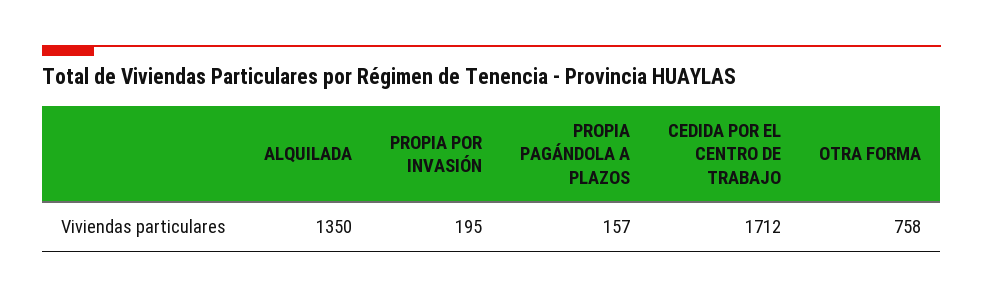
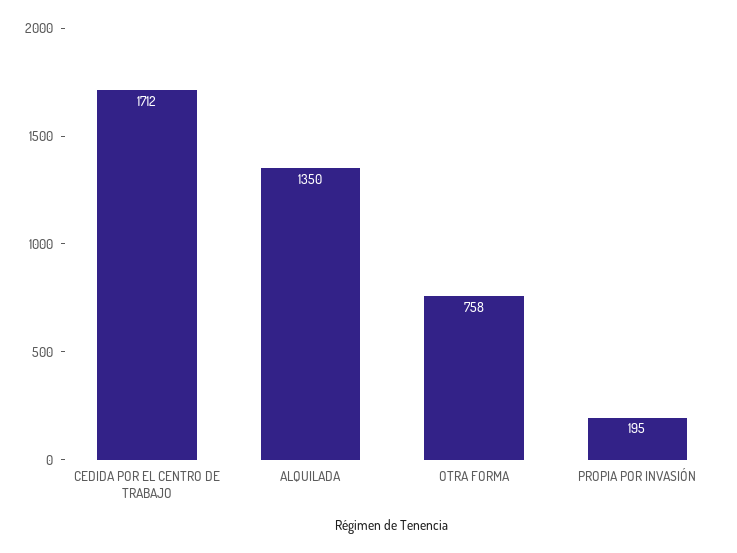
PROPIA PAGÁNDOLA A PLAZOS: 157 -> none

